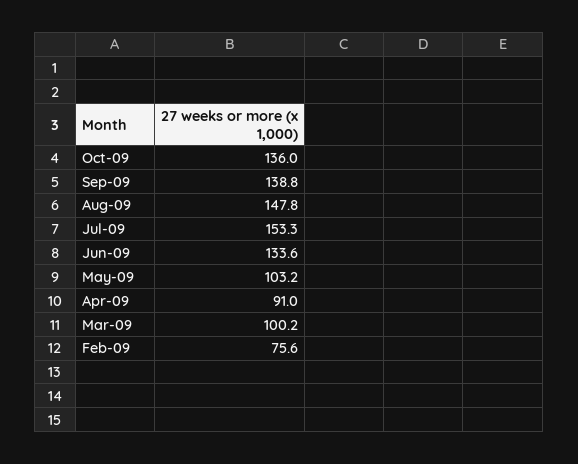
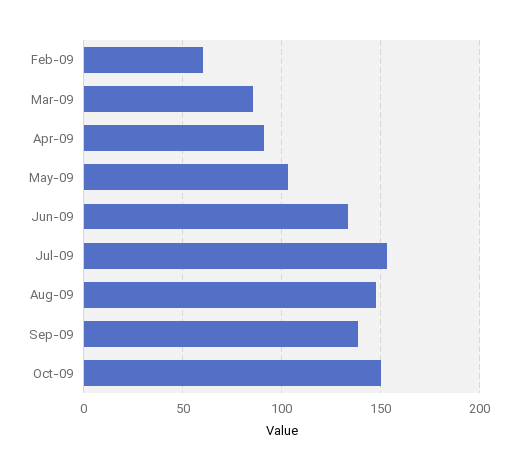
Oct-09: 136 -> 150
Mar-09: 100.2 -> 85
Feb-09: 75.6 -> 60

